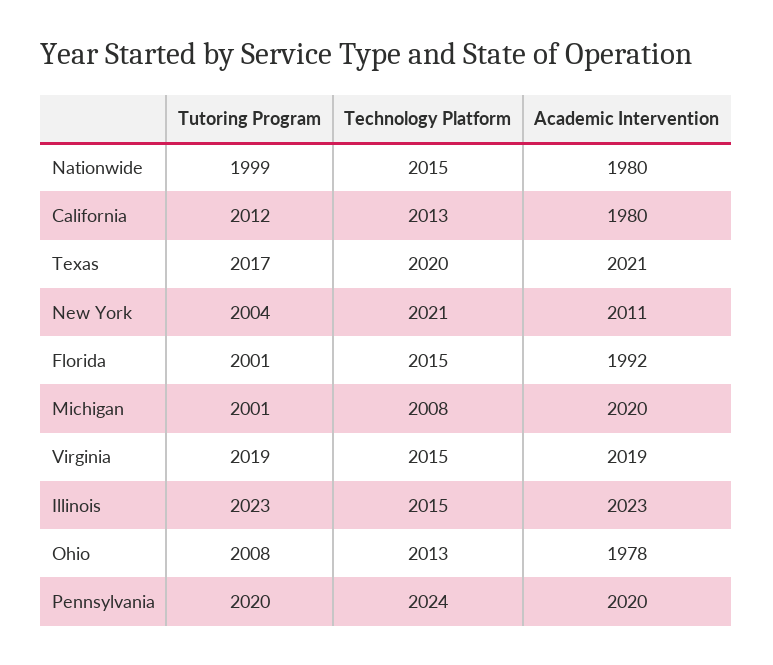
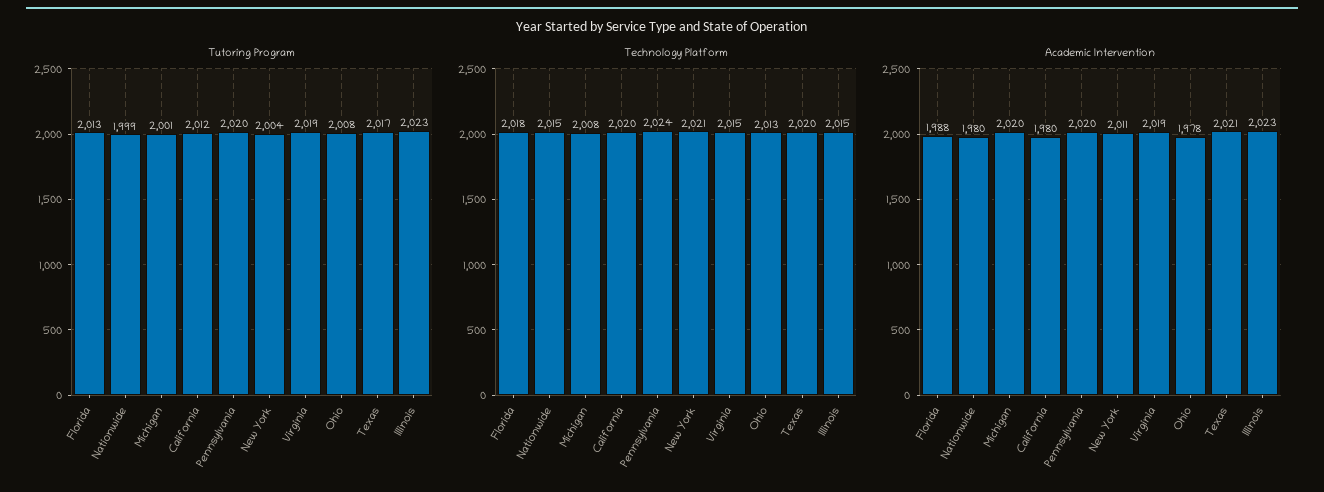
Technology Platform, California: 2013 -> 2020
Tutoring Program, Florida: 2001 -> 2013
Technology Platform, Florida: 2015 -> 2018
Academic Intervention, Florida: 1992 -> 1988

